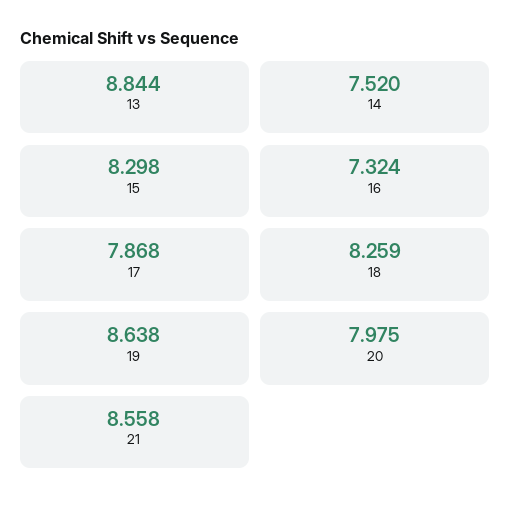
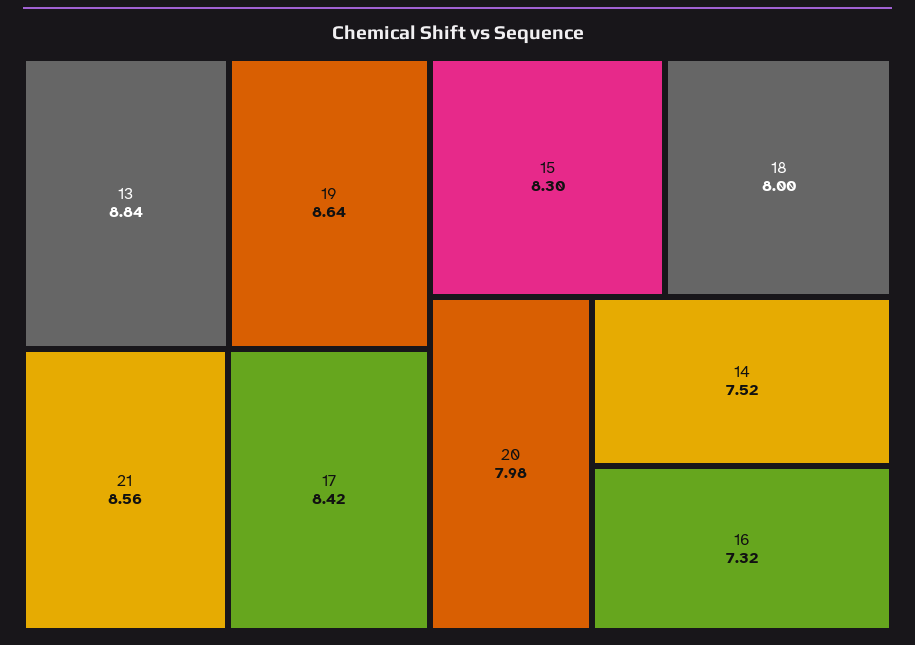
17: 7.868 -> 8.42
18: 8.259 -> 8

